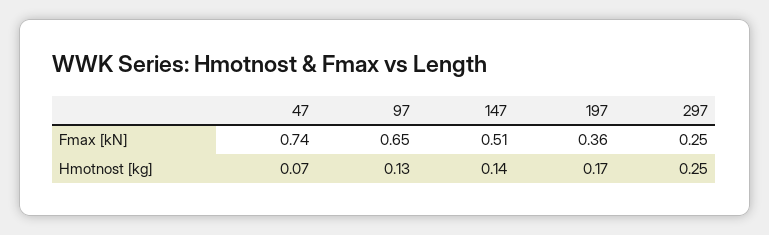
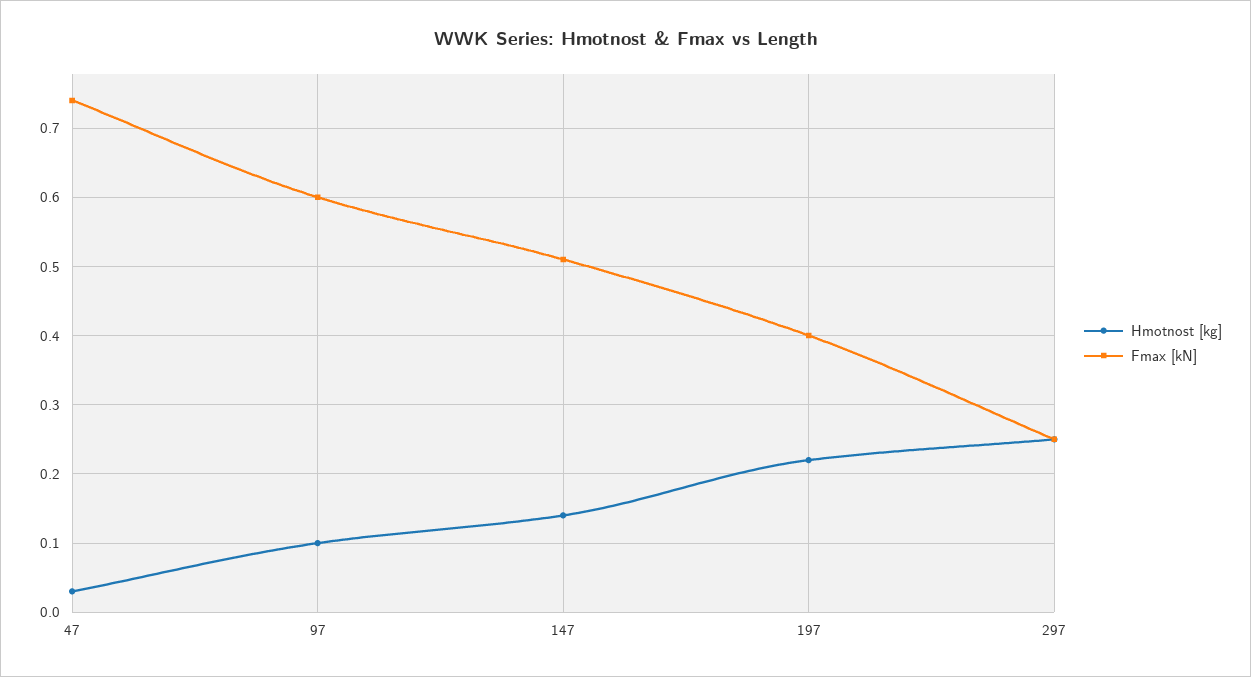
Fmax [kN], 97: 0.65 -> 0.6
Fmax [kN], 197: 0.36 -> 0.4
Hmotnost [kg], 47: 0.07 -> 0.03
Hmotnost [kg], 97: 0.13 -> 0.1
Hmotnost [kg], 197: 0.17 -> 0.22

